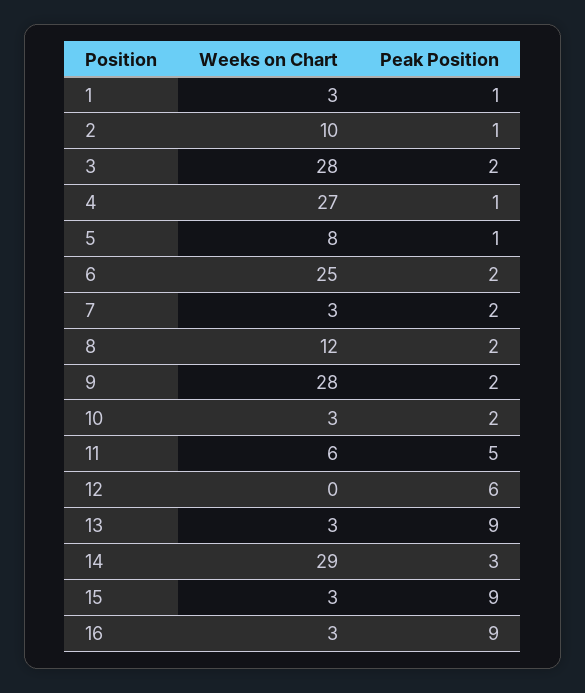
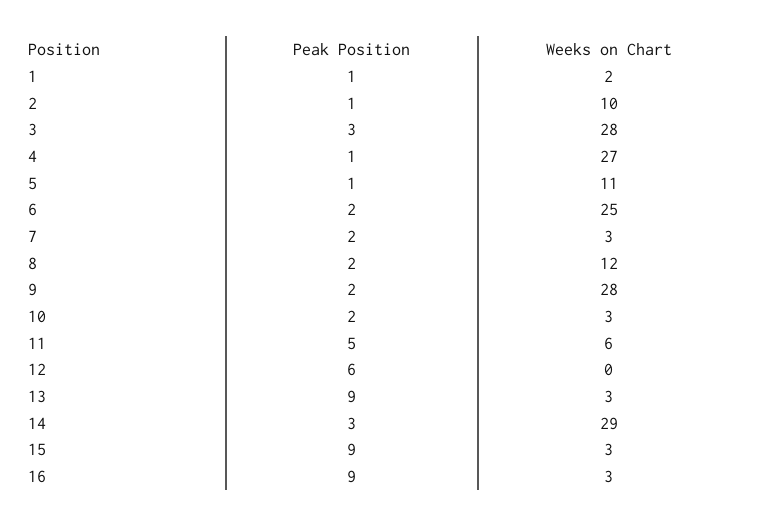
Weeks on Chart, 1: 3 -> 2
Peak Position, 3: 2 -> 3
Weeks on Chart, 5: 8 -> 11

